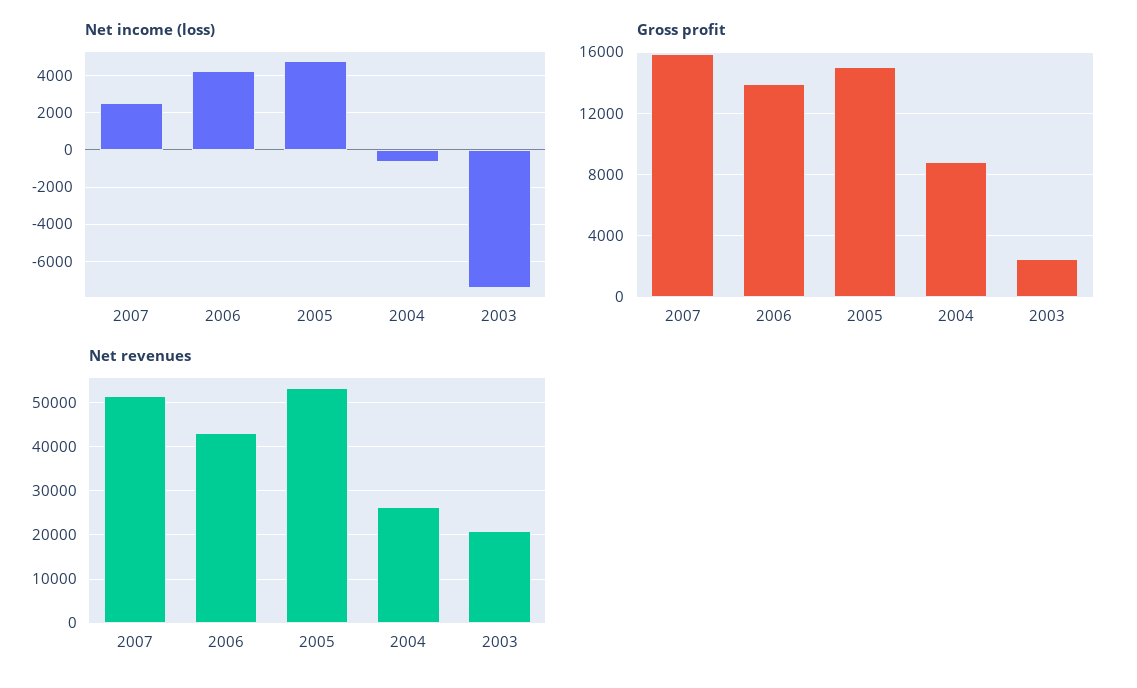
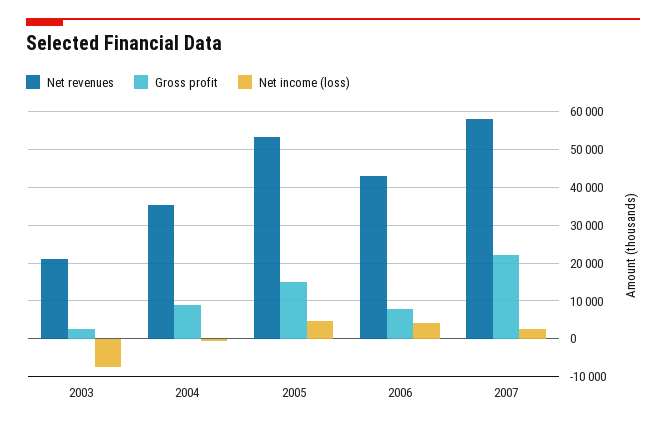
Gross profit, 2007: 16000 -> 22000
Gross profit, 2006: 14000 -> 8000
Net revenues, 2007: 52000 -> 58000
Net revenues, 2004: 26000 -> 36000

